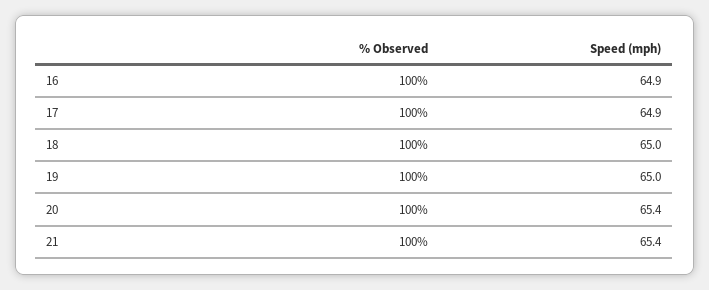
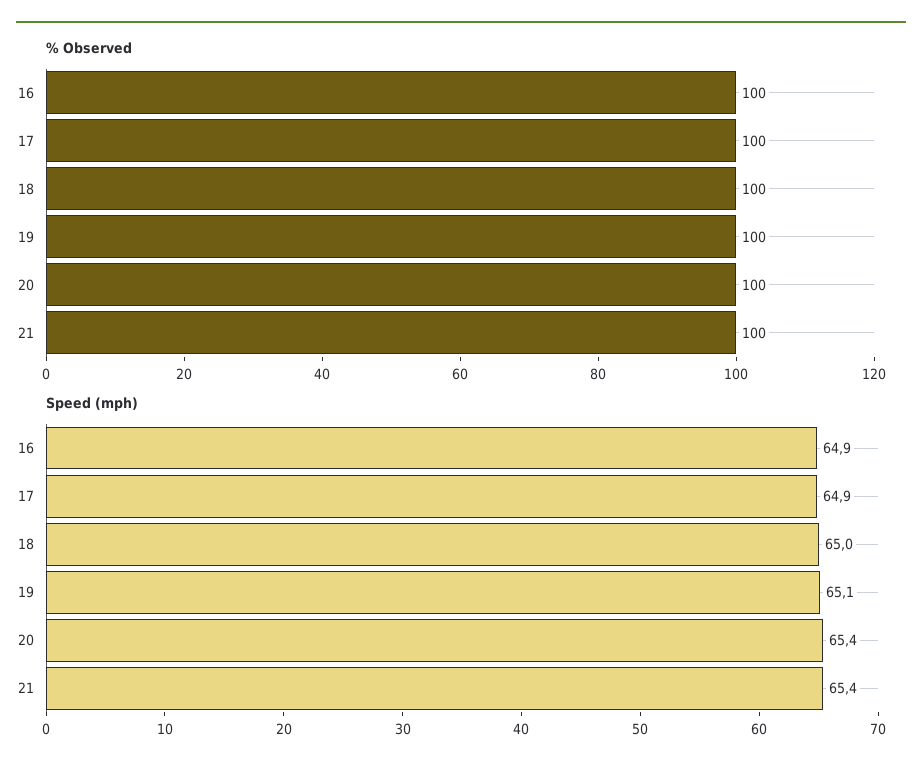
Speed (mph), 19: 65 -> 65.1

